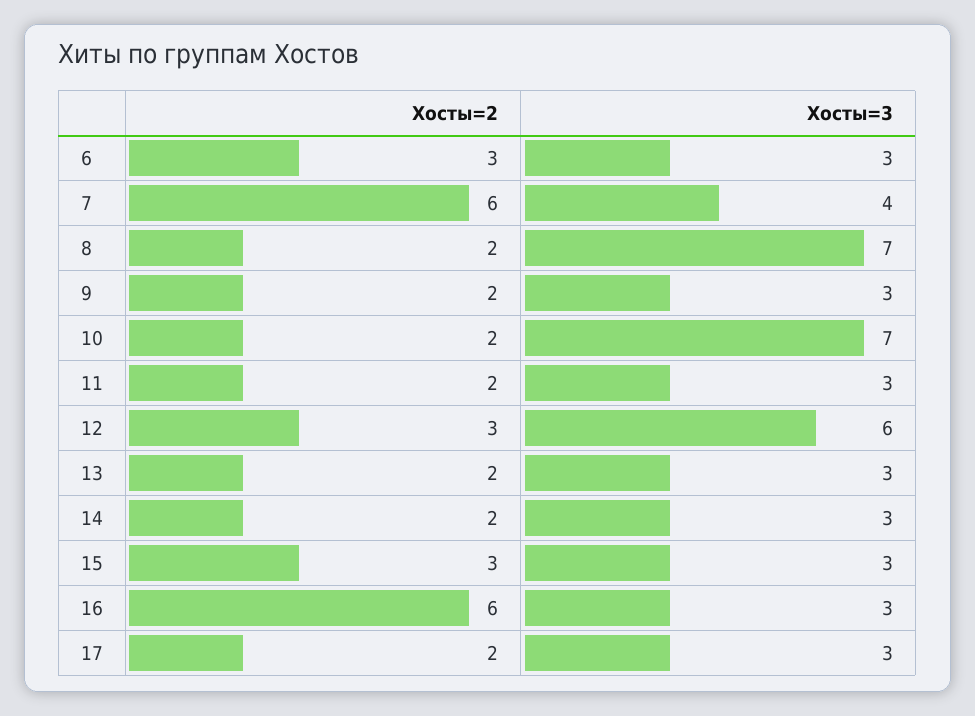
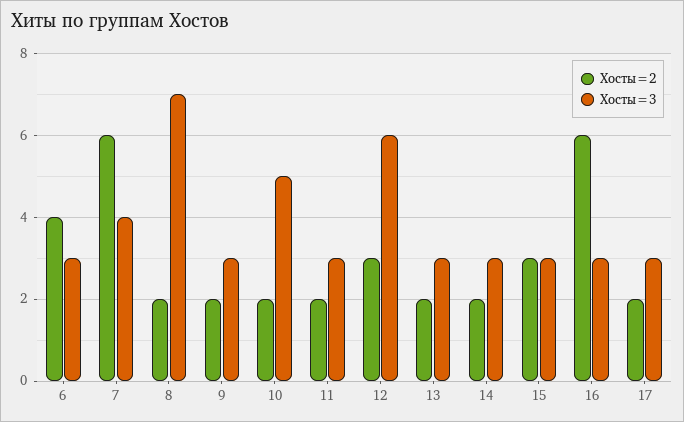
Хосты=2, 6: 3 -> 4
Хосты=3, 10: 7 -> 5

